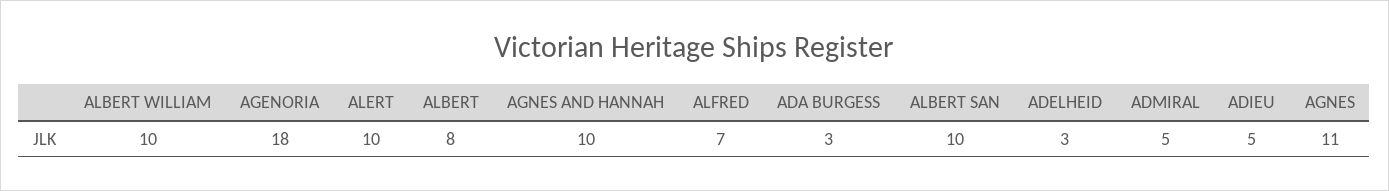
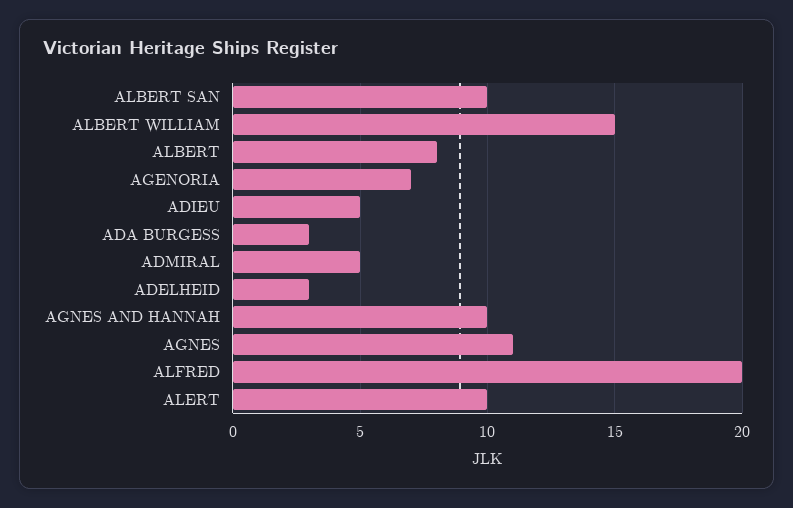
ALBERT WILLIAM: 10 -> 15
AGENORIA: 18 -> 7
ALFRED: 7 -> 20

